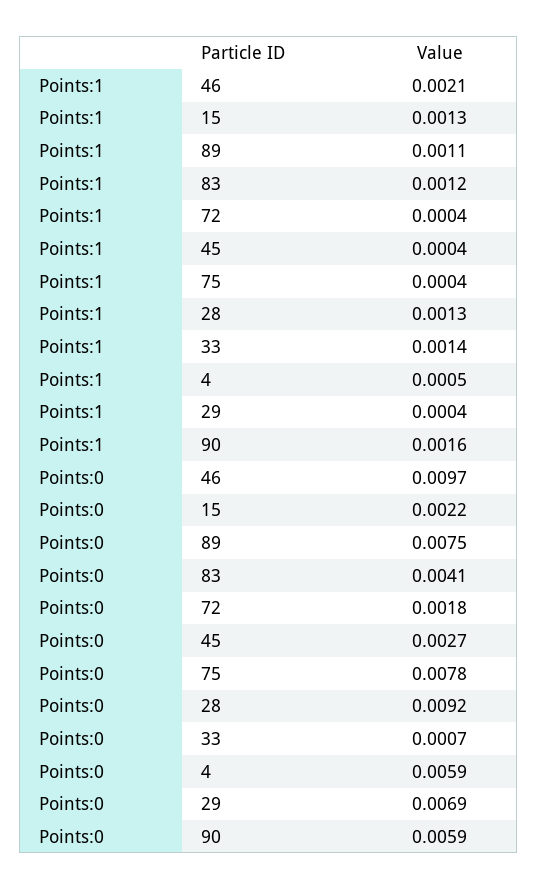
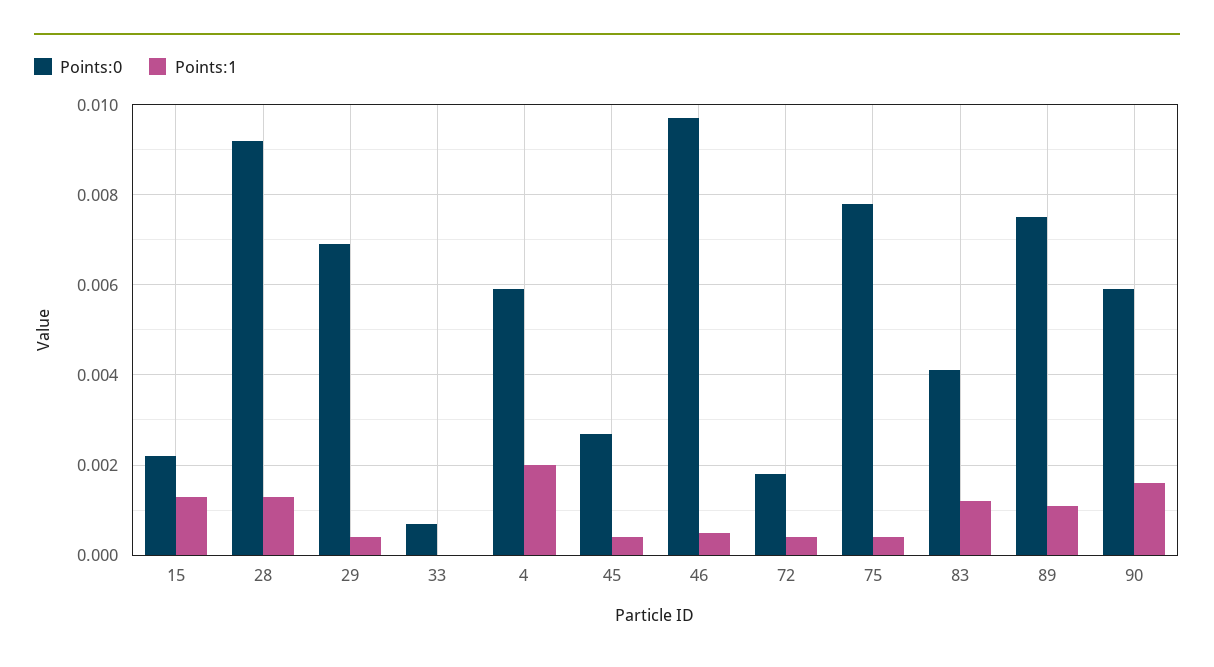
Points:1, 46: 0.0021 -> 0.0005
Points:1, 33: 0.0014 -> 0
Points:1, 4: 0.0005 -> 0.002

